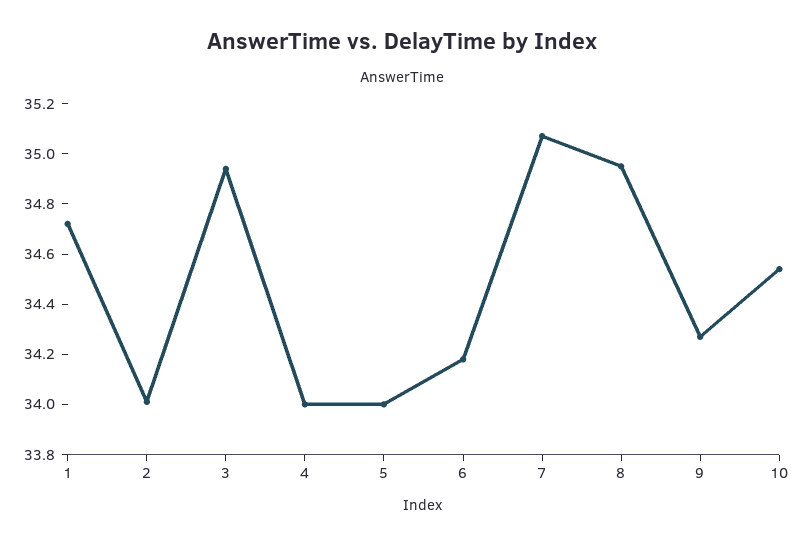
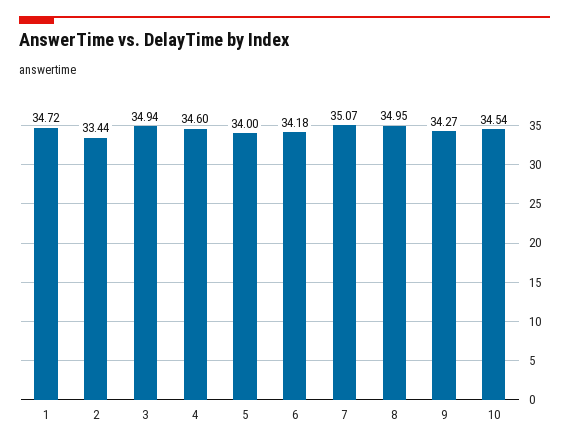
2: 34 -> 33.44
4: 34 -> 34.6

